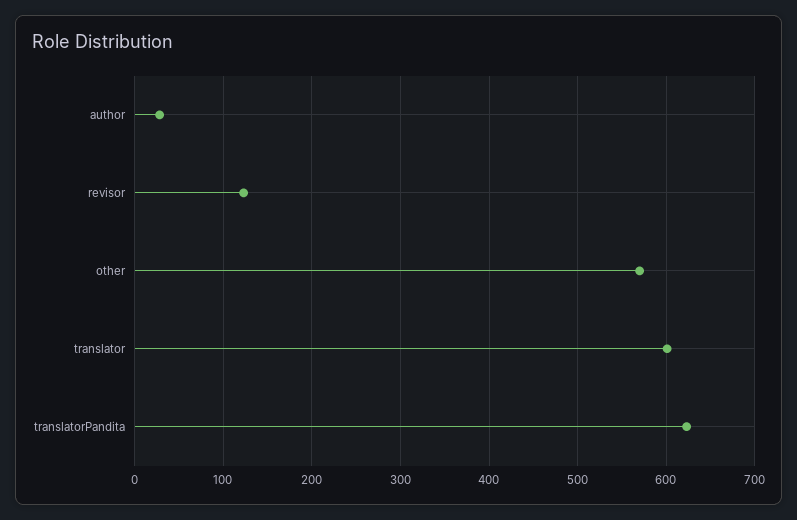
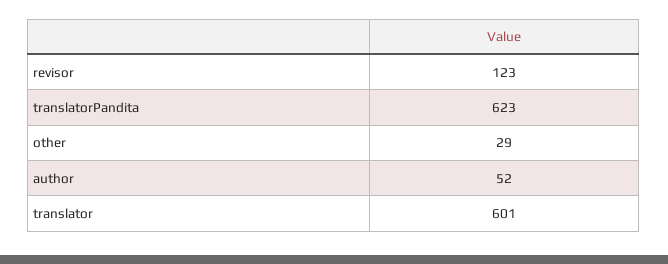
author: 30 -> 52
other: 570 -> 29

